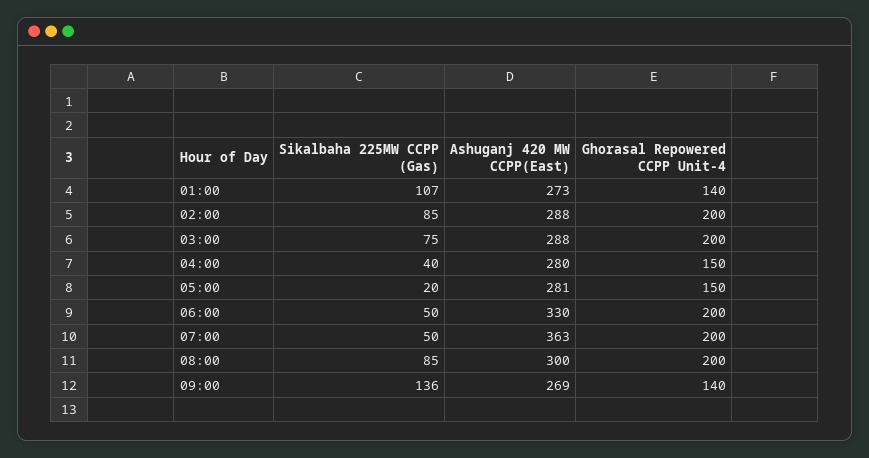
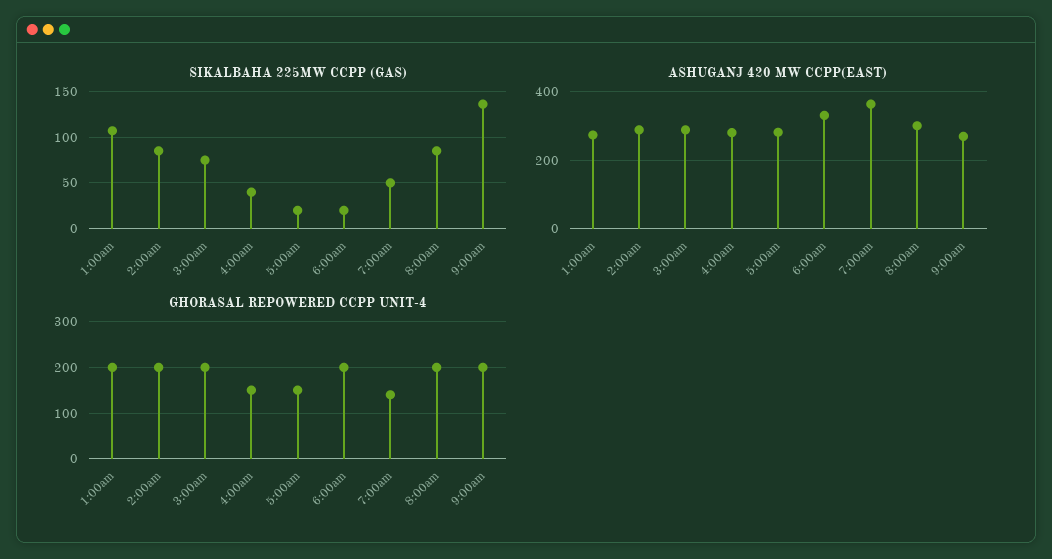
Ghorasal Repowered CCPP Unit-4, 01:00: 140 -> 200
Sikalbaha 225MW CCPP (Gas), 06:00: 50 -> 20
Ghorasal Repowered CCPP Unit-4, 07:00: 200 -> 140
Ghorasal Repowered CCPP Unit-4, 09:00: 140 -> 200

